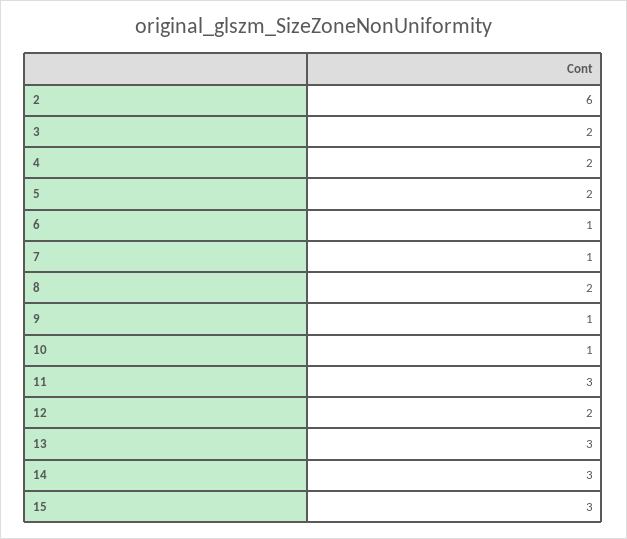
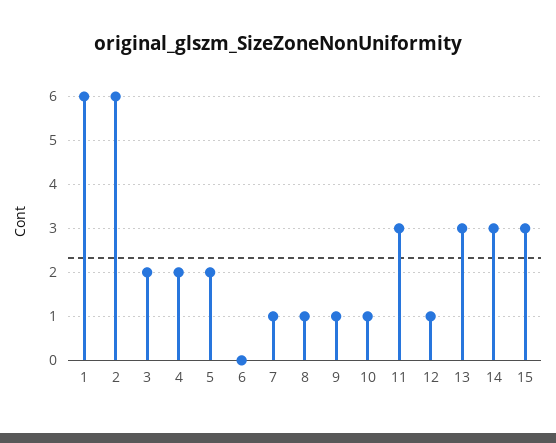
6: 1 -> 0
8: 2 -> 1
12: 2 -> 1
1: none -> 6

